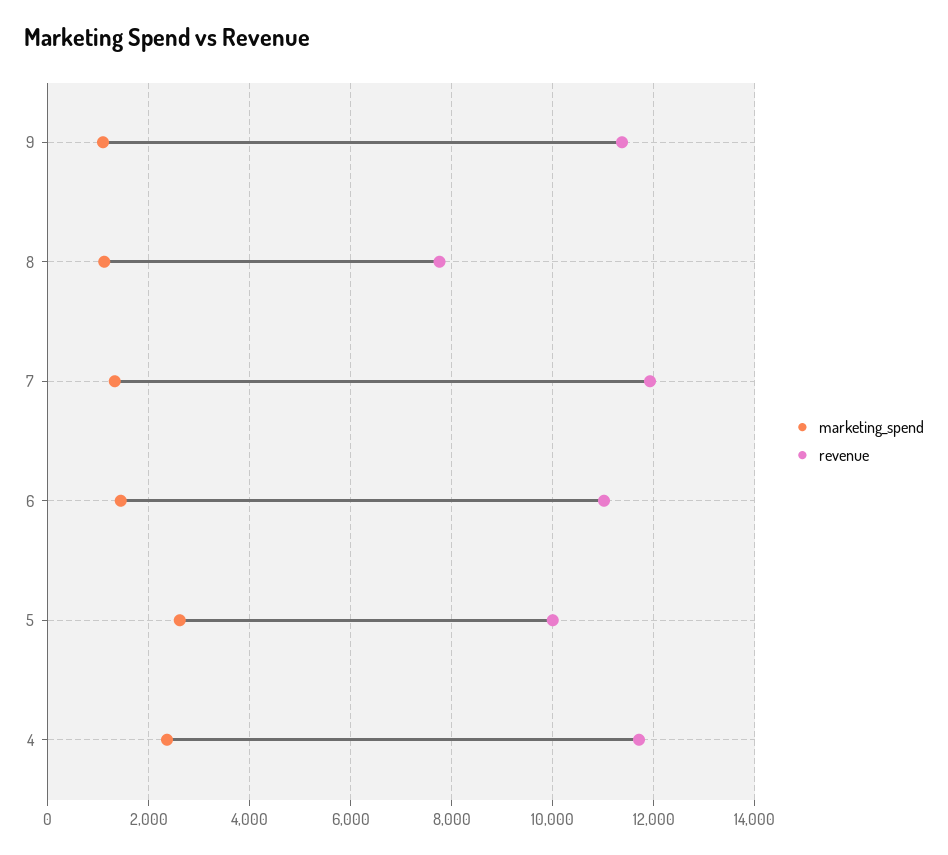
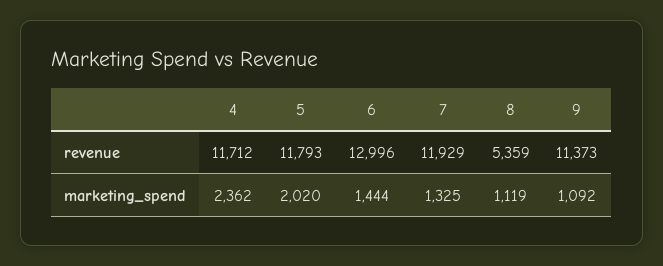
revenue, 8: 7800 -> 5359
revenue, 6: 11000 -> 12996
marketing_spend, 5: 2600 -> 2020
revenue, 5: 10000 -> 11793

